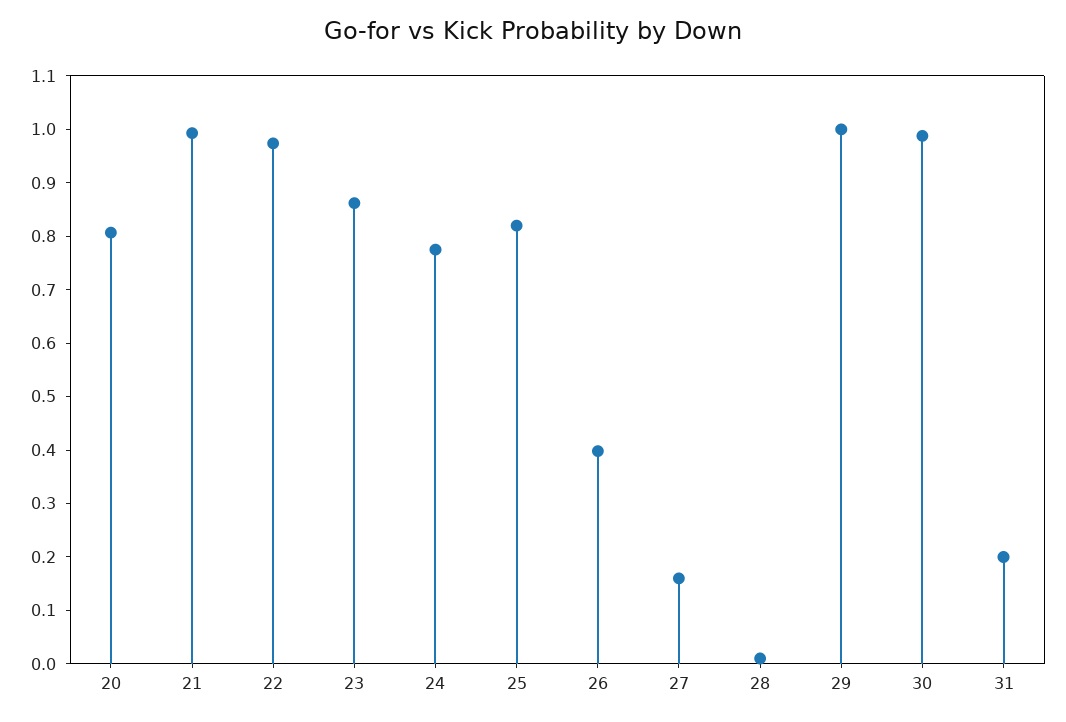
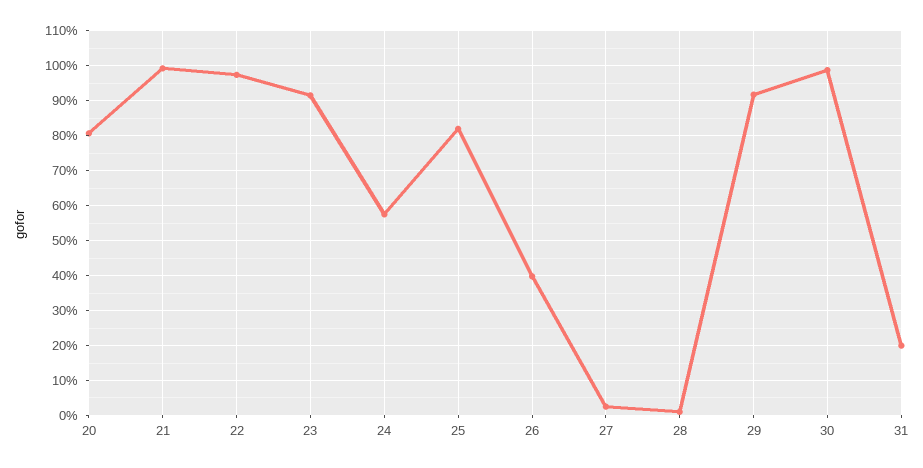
23: 0.86 -> 0.92
24: 0.78 -> 0.58
27: 0.16 -> 0.02
29: 1 -> 0.92

